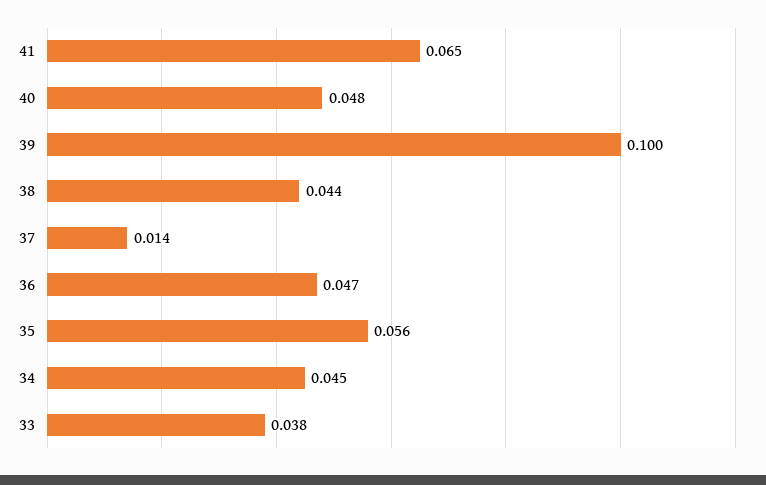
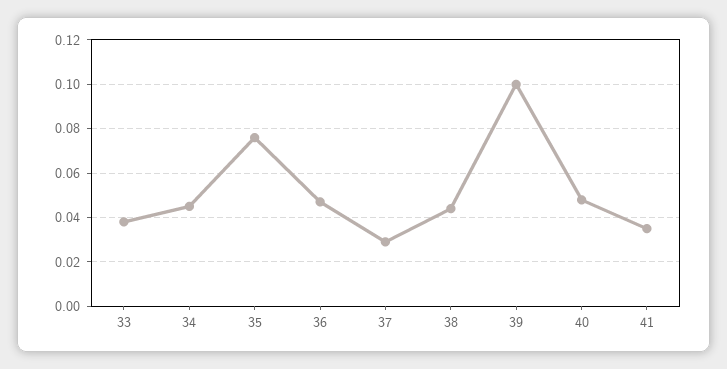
41: 0.065 -> 0.035
37: 0.014 -> 0.03
35: 0.056 -> 0.075

